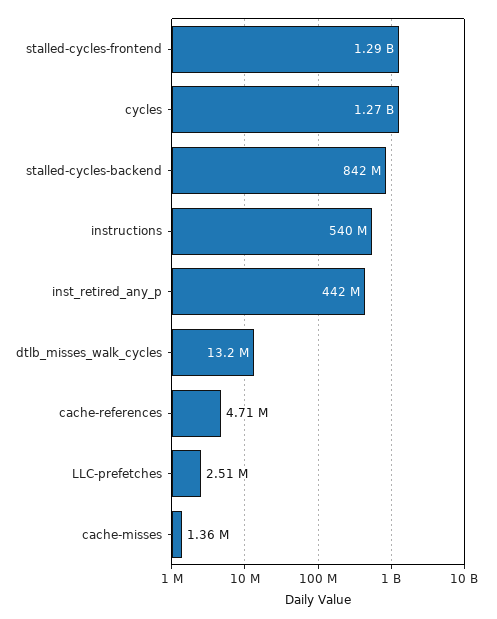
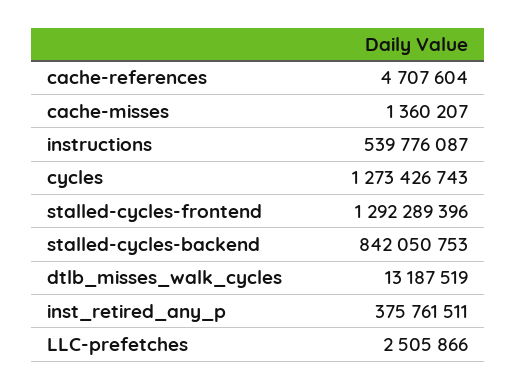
inst_retired_any_p: 442000000 -> 375761511

